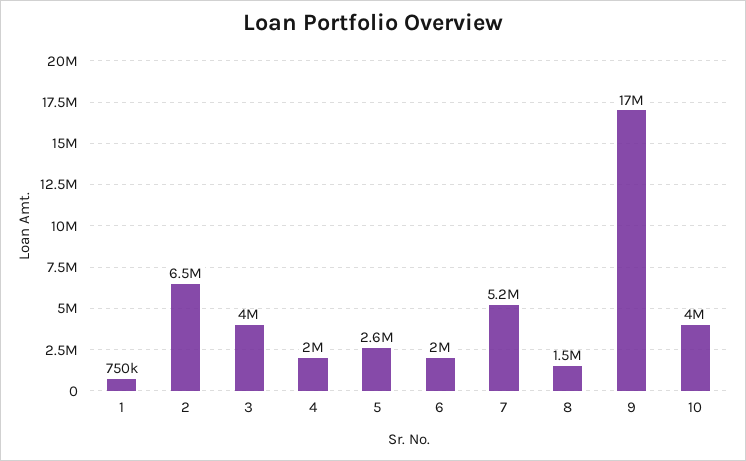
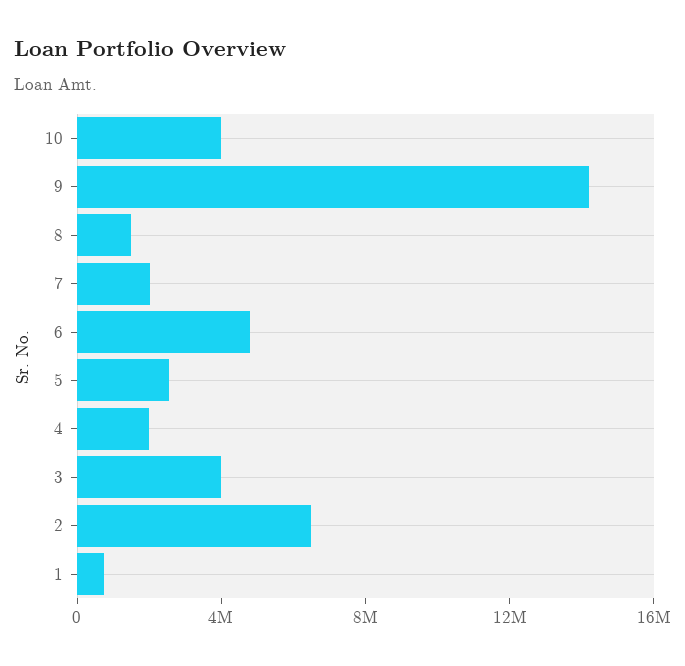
6: 2000000 -> 5000000
7: 5200000 -> 2000000
9: 17000000 -> 14000000

